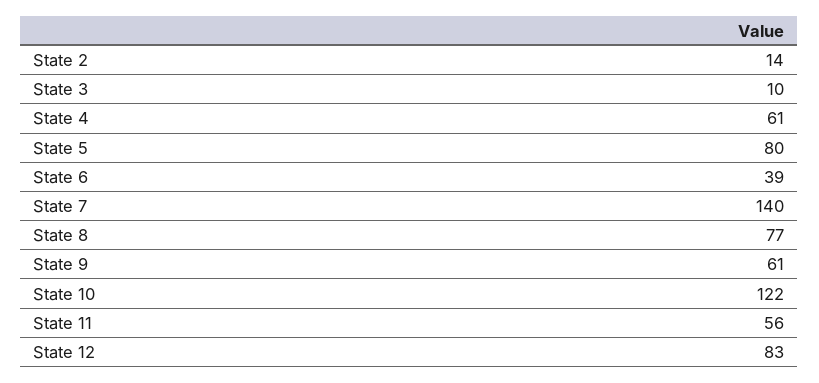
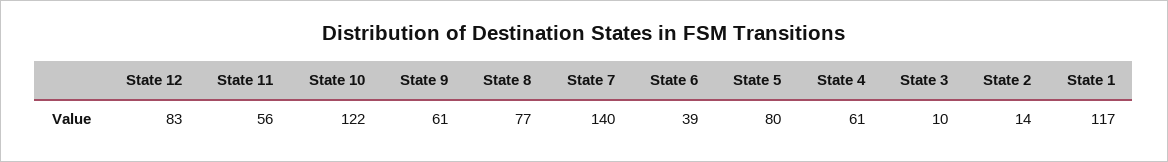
State 1: none -> 117

